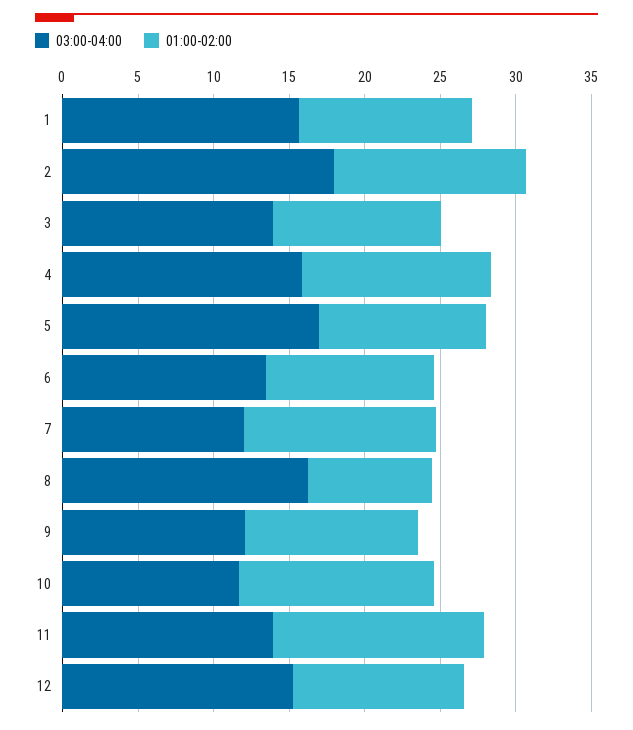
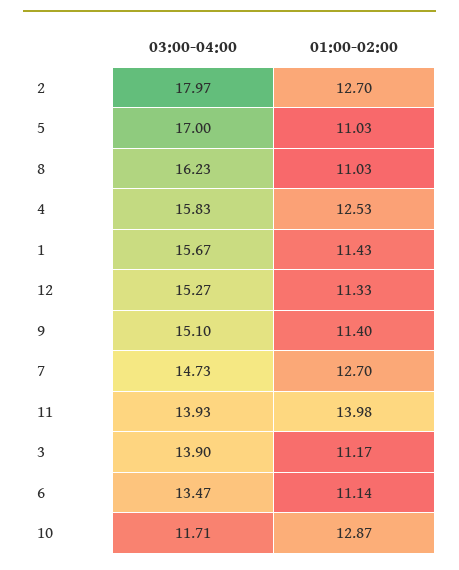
03:00-04:00, 7: 12 -> 14.73
01:00-02:00, 8: 8 -> 11.03
03:00-04:00, 9: 12 -> 15.1

